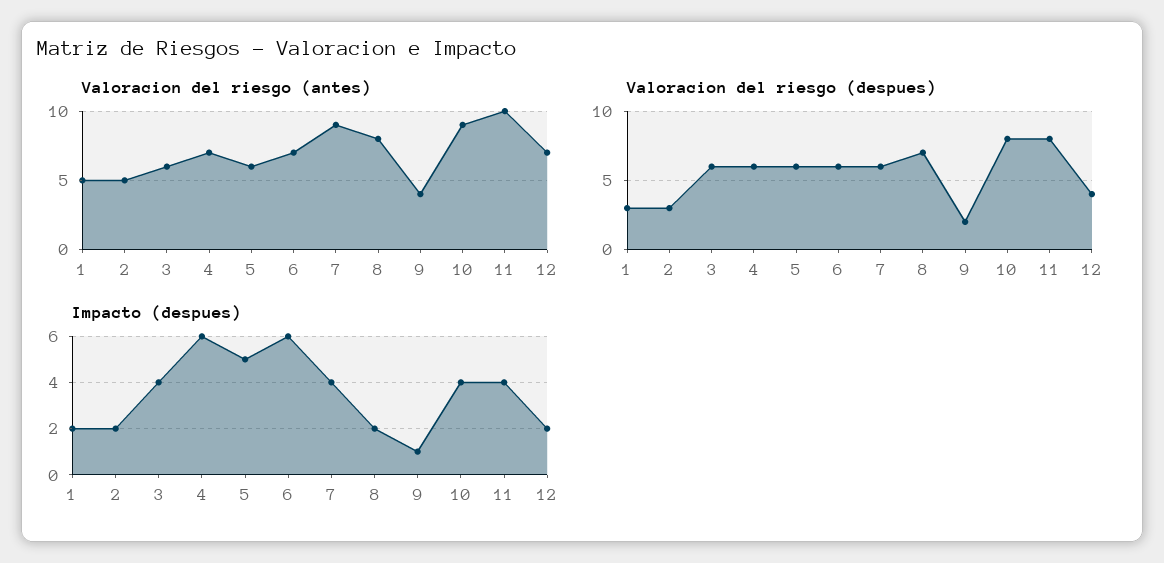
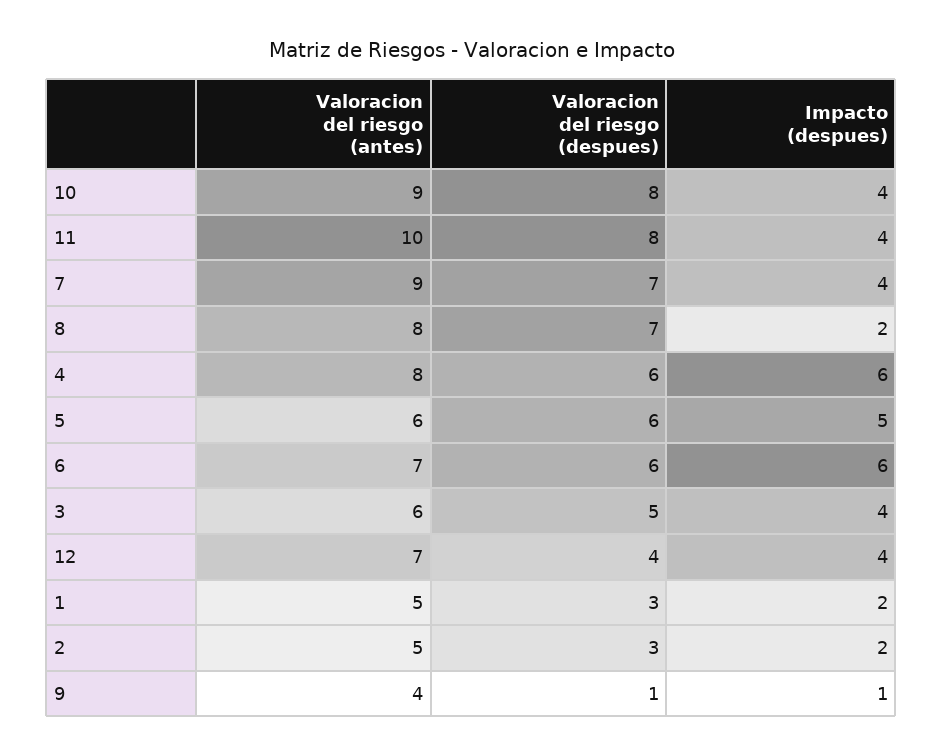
Valoracion del riesgo (antes), 4: 7 -> 8
Valoracion del riesgo (despues), 3: 6 -> 5
Valoracion del riesgo (despues), 7: 6 -> 7
Valoracion del riesgo (despues), 9: 2 -> 1
Impacto (despues), 12: 2 -> 4

